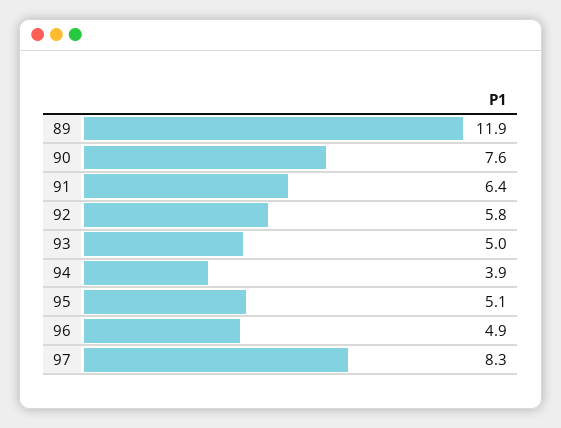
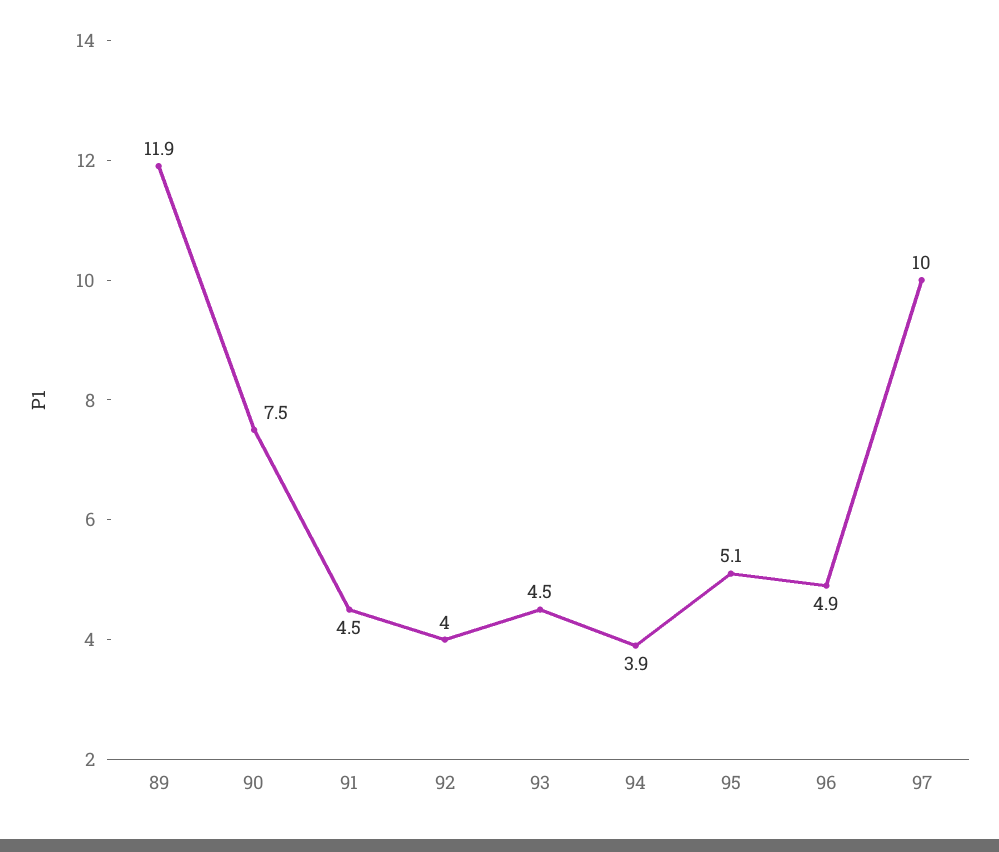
90: 7.6 -> 7.5
91: 6.4 -> 4.5
92: 5.8 -> 4
93: 5 -> 4.5
97: 8.3 -> 10

